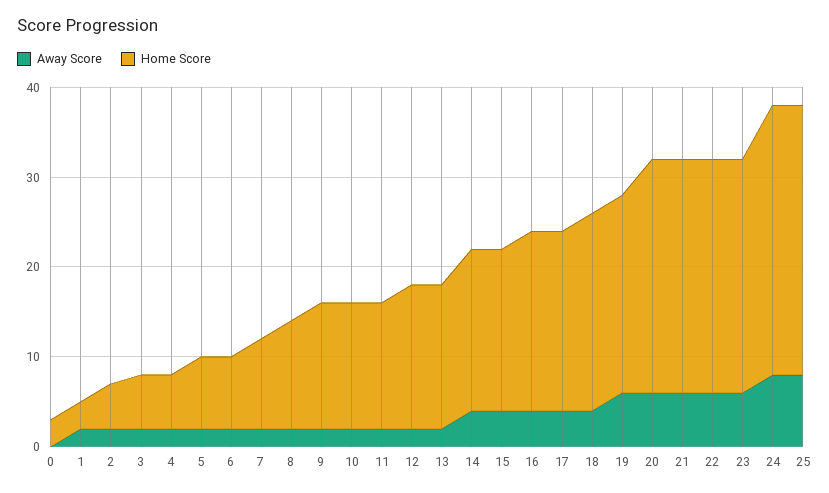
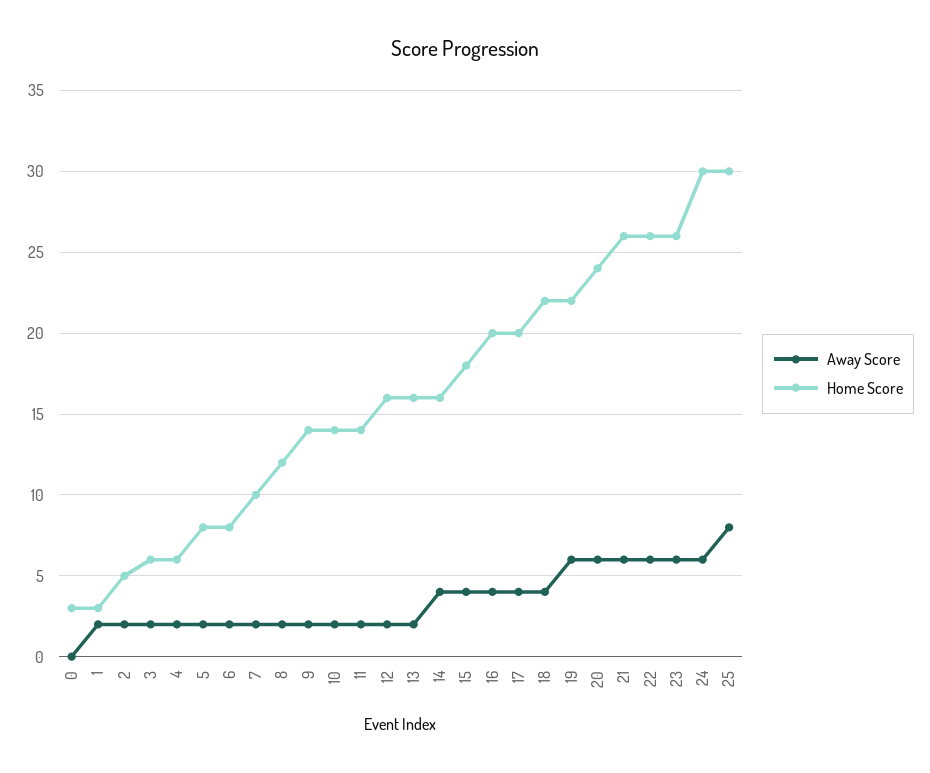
Home Score, 14: 18 -> 16
Home Score, 20: 26 -> 24
Away Score, 24: 8 -> 6

